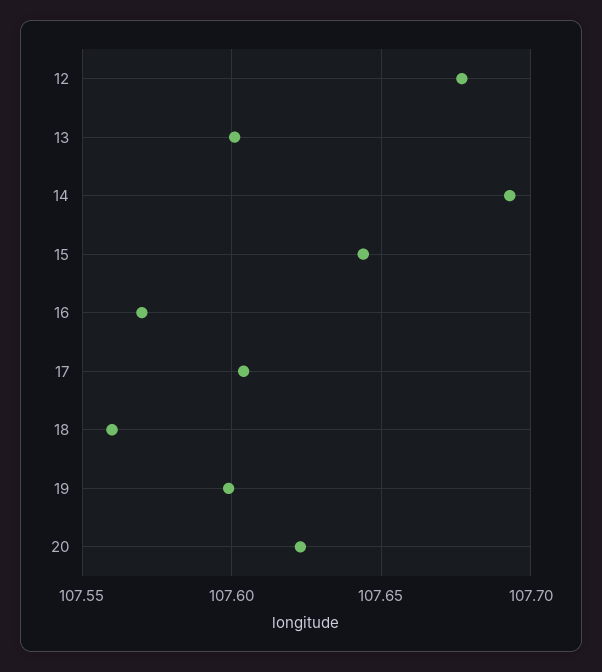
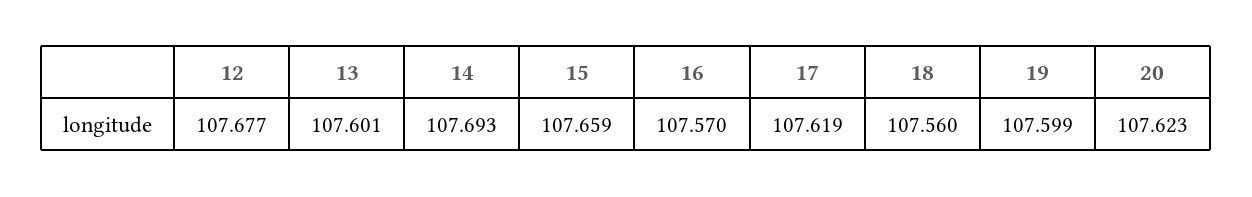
15: 107.645 -> 107.659
17: 107.605 -> 107.619

